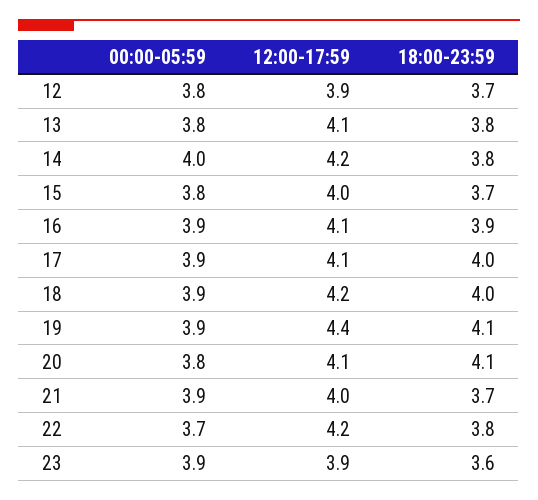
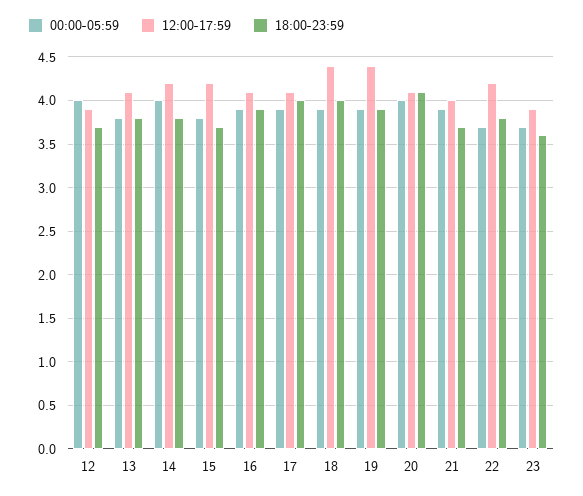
00:00-05:59, 12: 3.8 -> 4
12:00-17:59, 15: 4 -> 4.2
12:00-17:59, 18: 4.2 -> 4.4
18:00-23:59, 19: 4.1 -> 3.9
00:00-05:59, 20: 3.8 -> 4
00:00-05:59, 23: 3.9 -> 3.7

